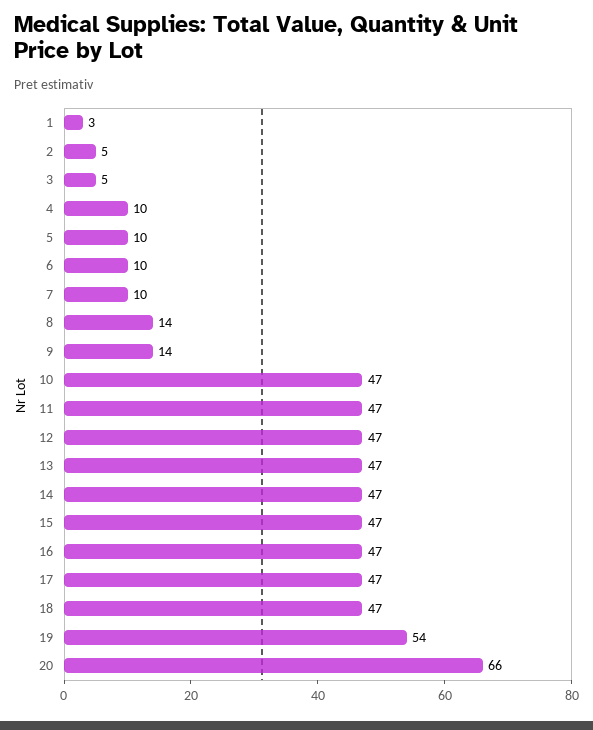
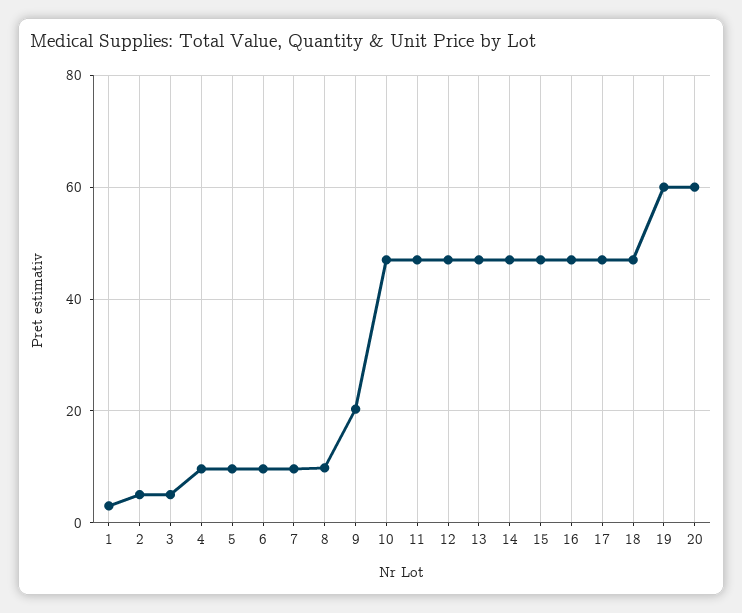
8: 14 -> 10
9: 14 -> 20
19: 54 -> 60
20: 66 -> 60

